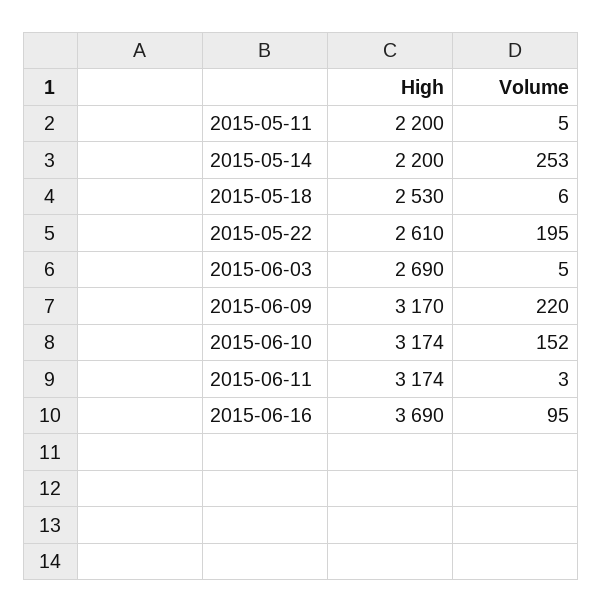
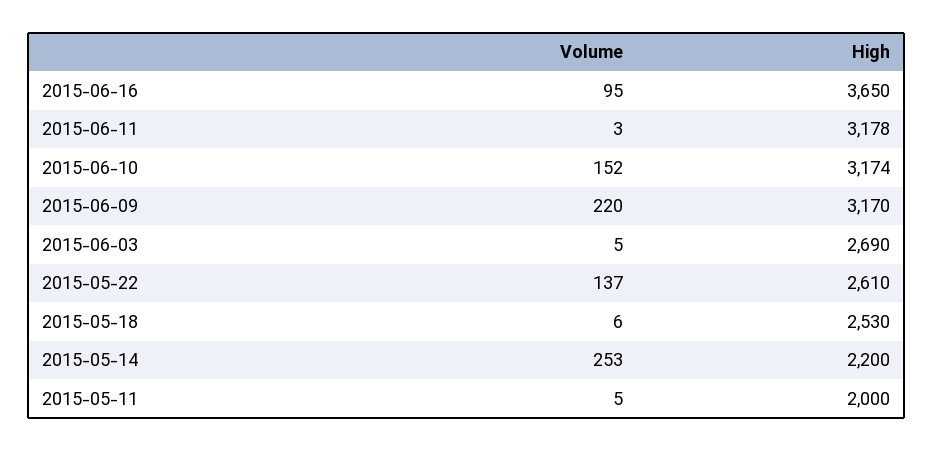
High, 2015-05-11: 2200 -> 2000
Volume, 2015-05-22: 195 -> 137
High, 2015-06-11: 3174 -> 3178
High, 2015-06-16: 3690 -> 3650

